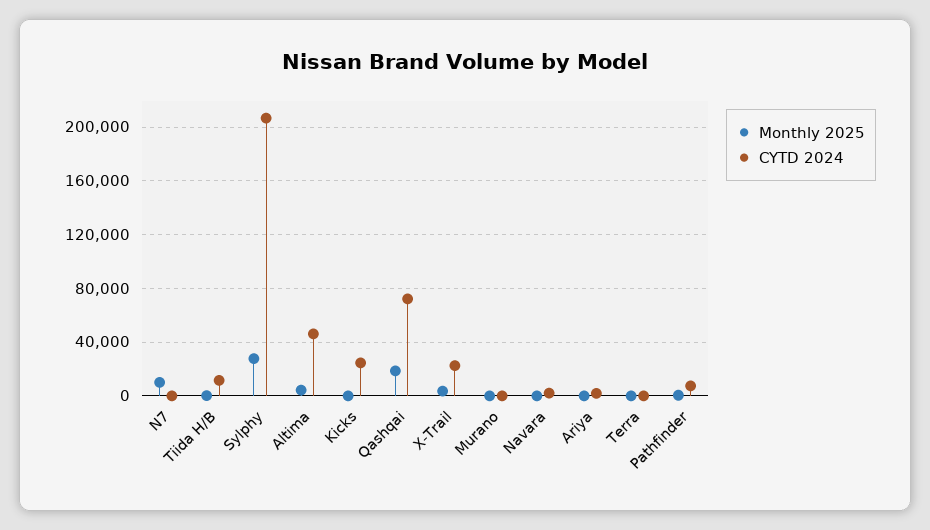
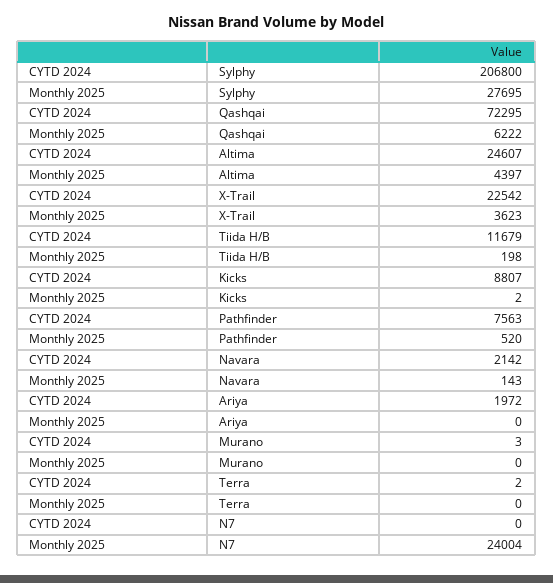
Monthly 2025, N7: 10000 -> 24004
CYTD 2024, Altima: 45000 -> 24607
CYTD 2024, Kicks: 25000 -> 8807
Monthly 2025, Qashqai: 20000 -> 6222

